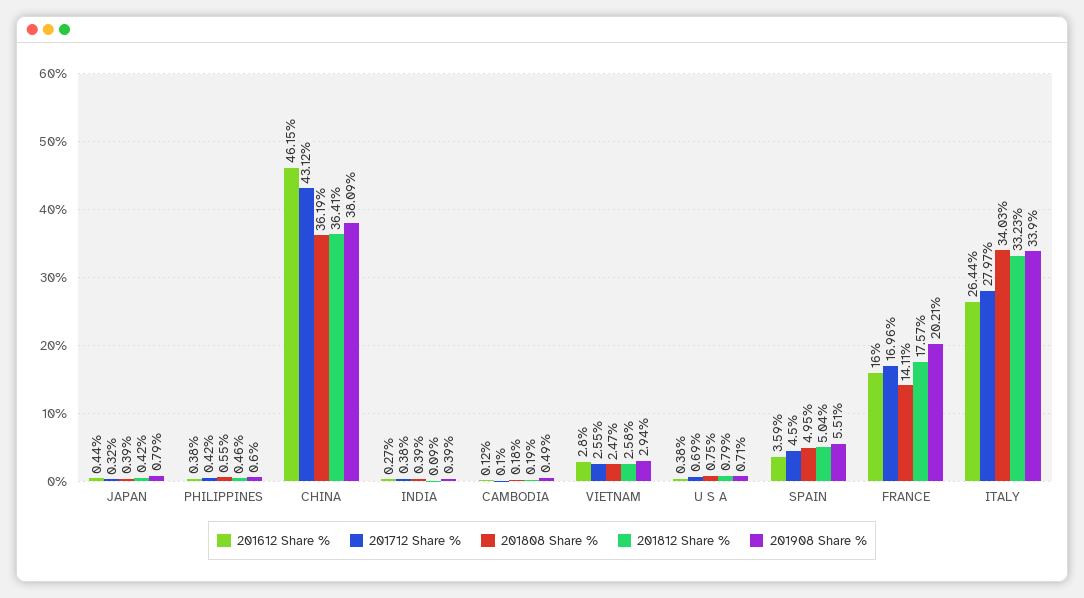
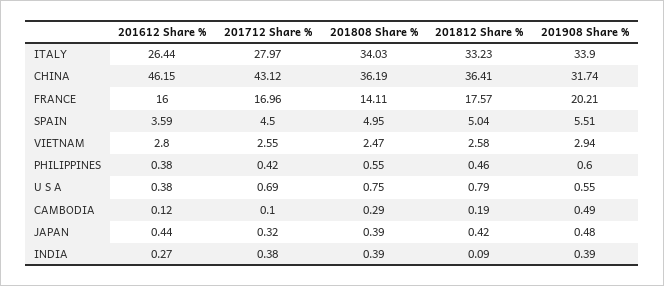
201908 Share %, JAPAN: 0.79 -> 0.48
201908 Share %, CHINA: 38.09 -> 31.74
201808 Share %, CAMBODIA: 0.18 -> 0.29
201908 Share %, U S A: 0.71 -> 0.55

